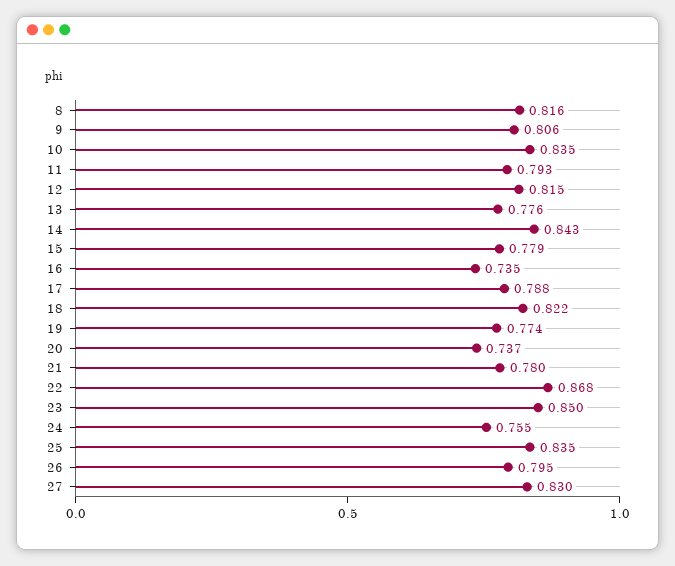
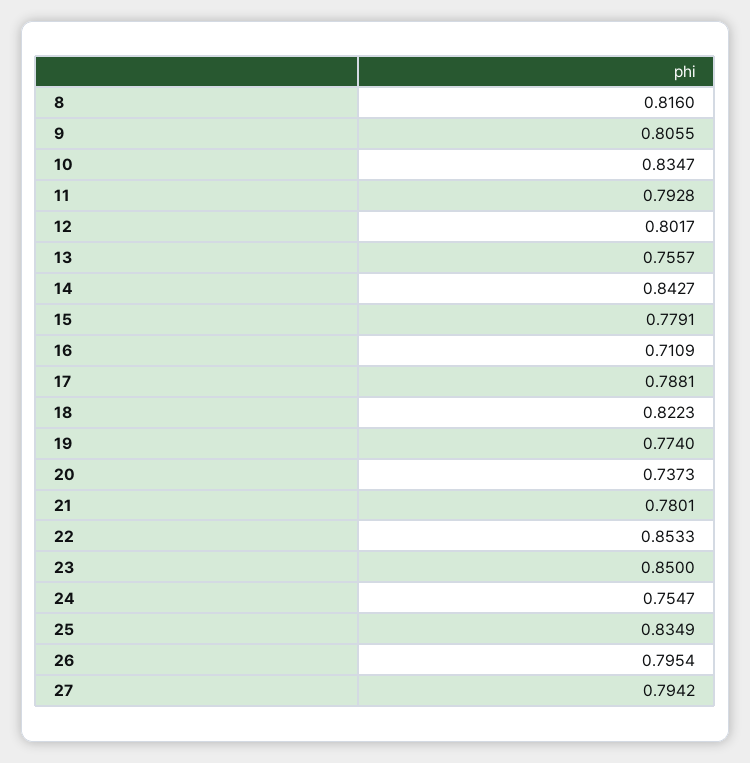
12: 0.815 -> 0.8017
13: 0.776 -> 0.7557
16: 0.735 -> 0.7109
22: 0.868 -> 0.8533
27: 0.83 -> 0.7942

